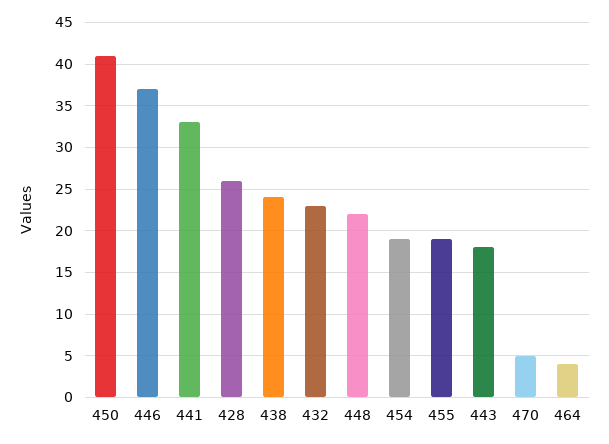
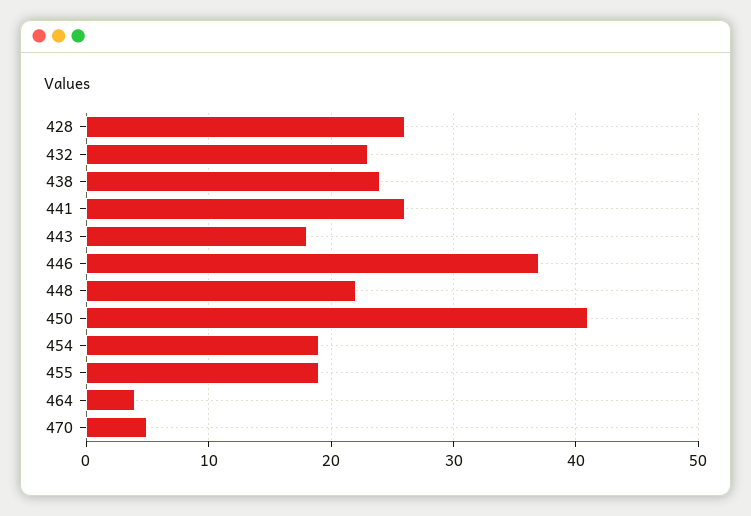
441: 33 -> 26

